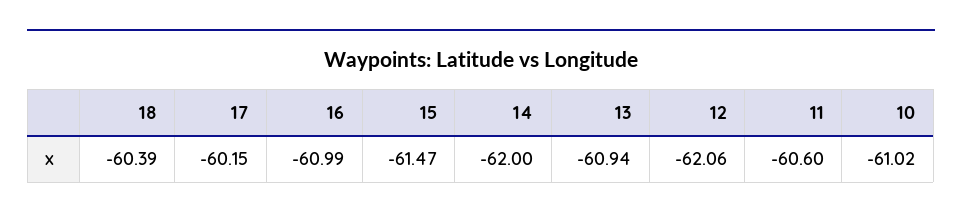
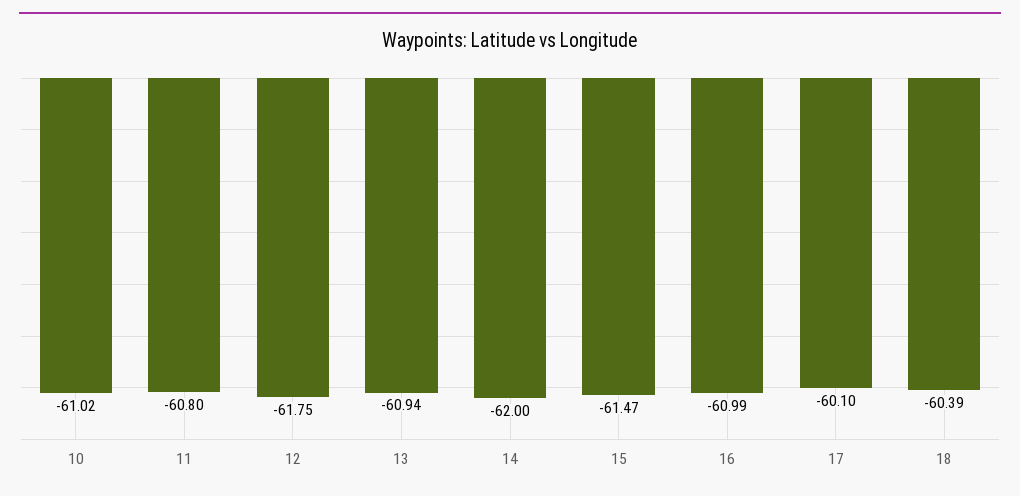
17: -60.15 -> -60.1
12: -62.06 -> -61.75
11: -60.6 -> -60.8

